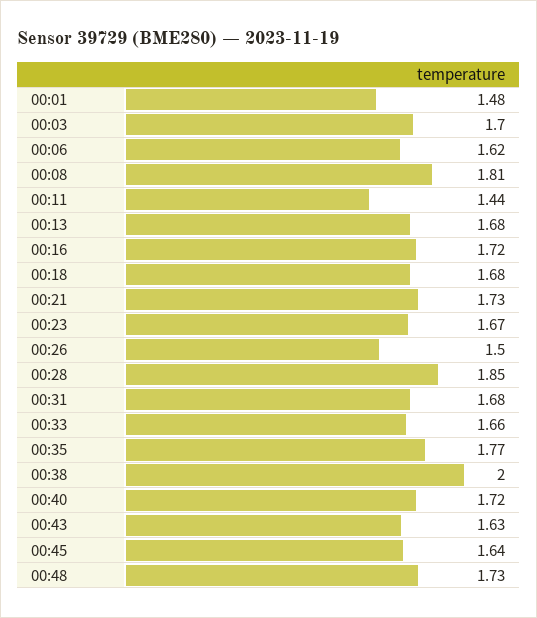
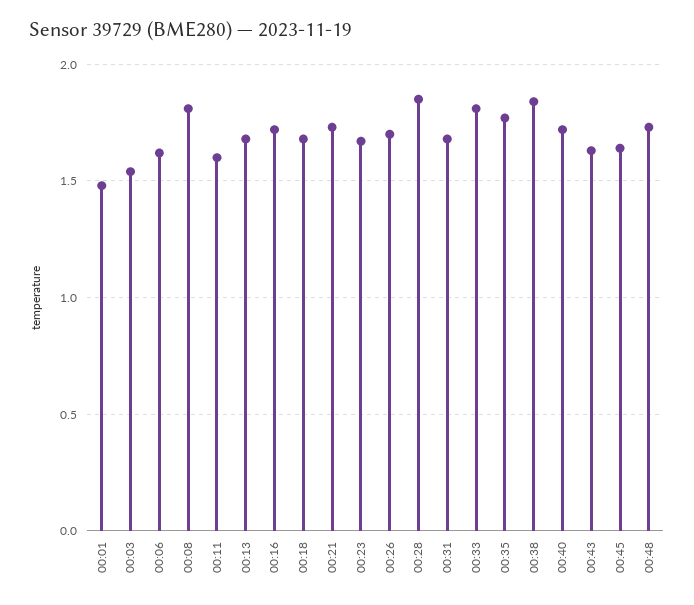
00:03: 1.7 -> 1.55
00:11: 1.44 -> 1.6
00:26: 1.5 -> 1.7
00:33: 1.66 -> 1.8
00:38: 2 -> 1.85

